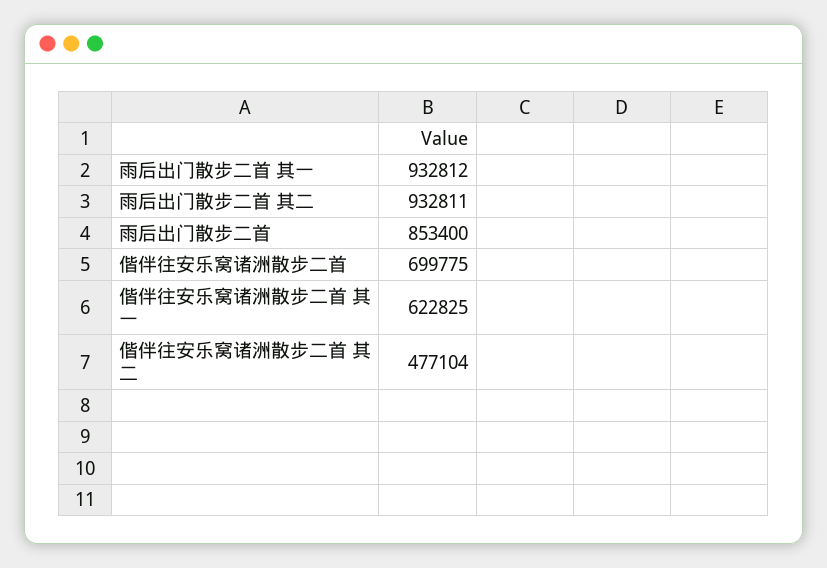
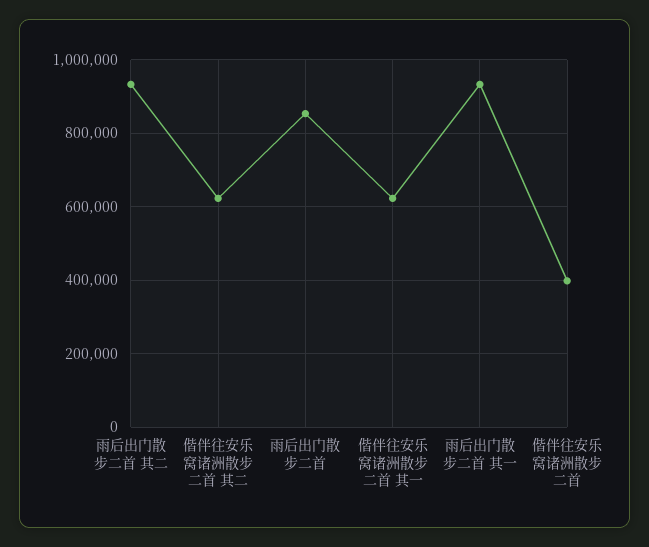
偕伴往安乐窝诸洲散步二首: 699775 -> 400000
偕伴往安乐窝诸洲散步二首 其二: 477104 -> 620000

